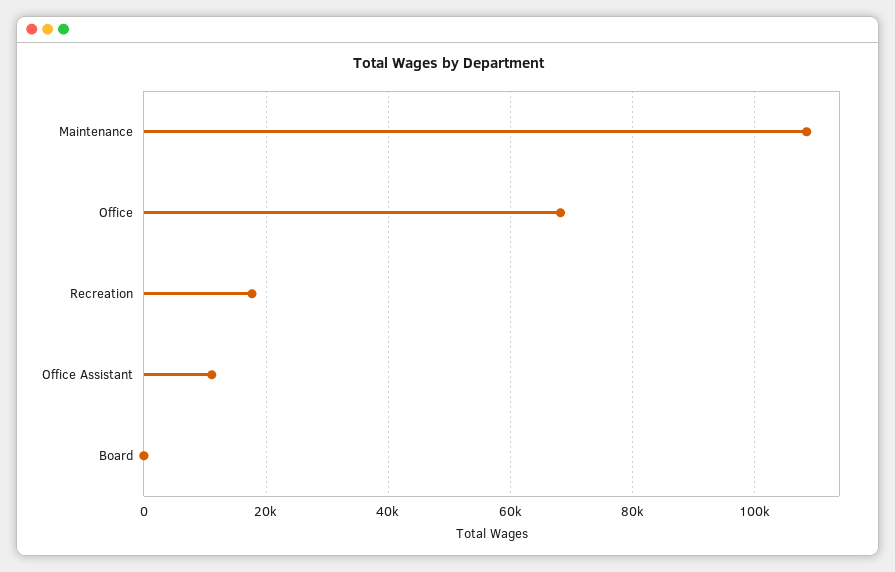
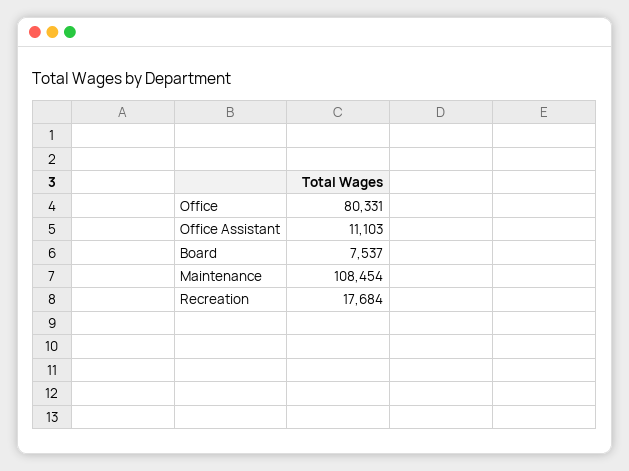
Office: 68000 -> 80331
Board: 0 -> 7537

